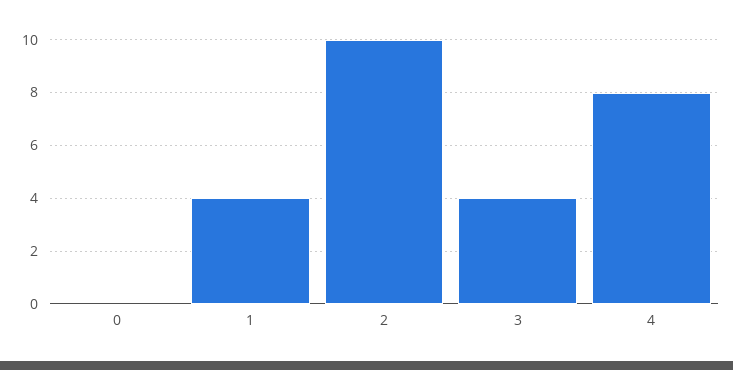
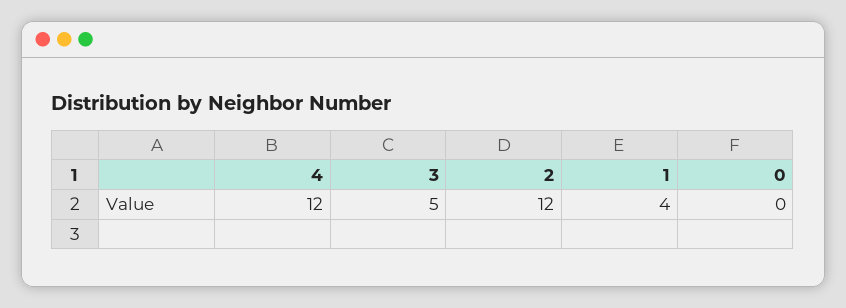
2: 10 -> 12
3: 4 -> 5
4: 8 -> 12

